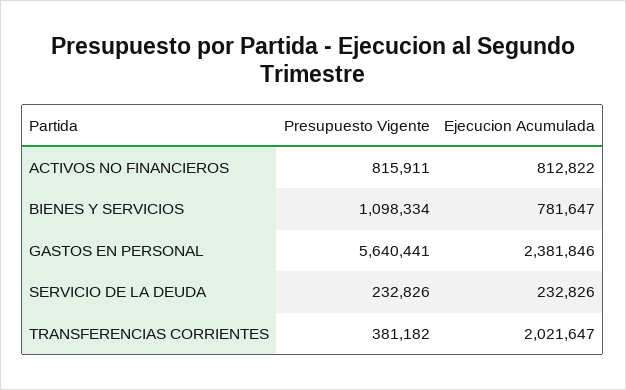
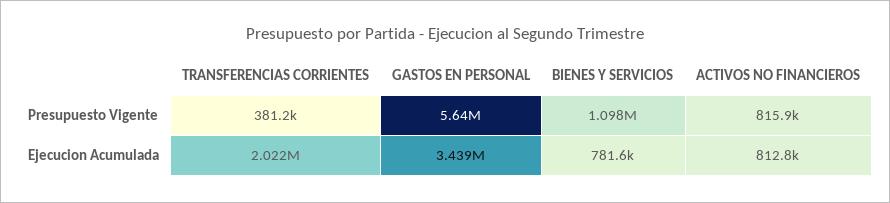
Ejecucion Acumulada, GASTOS EN PERSONAL: 2381846 -> 3439000
Presupuesto Vigente, SERVICIO DE LA DEUDA: 232826 -> none
Ejecucion Acumulada, SERVICIO DE LA DEUDA: 232826 -> none

